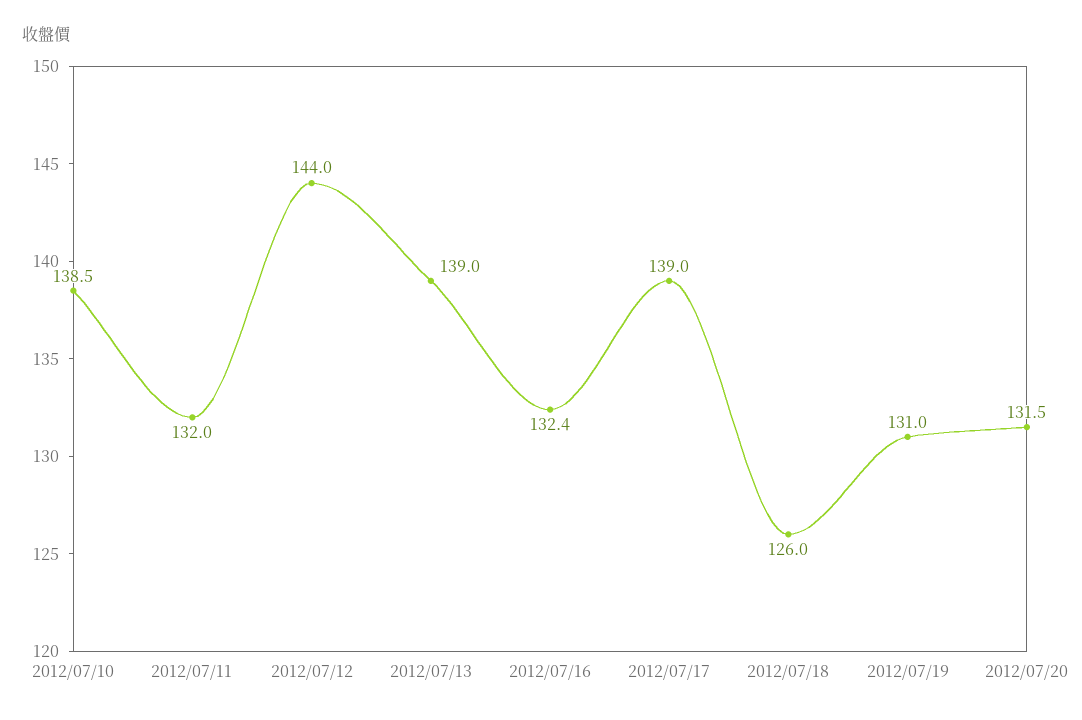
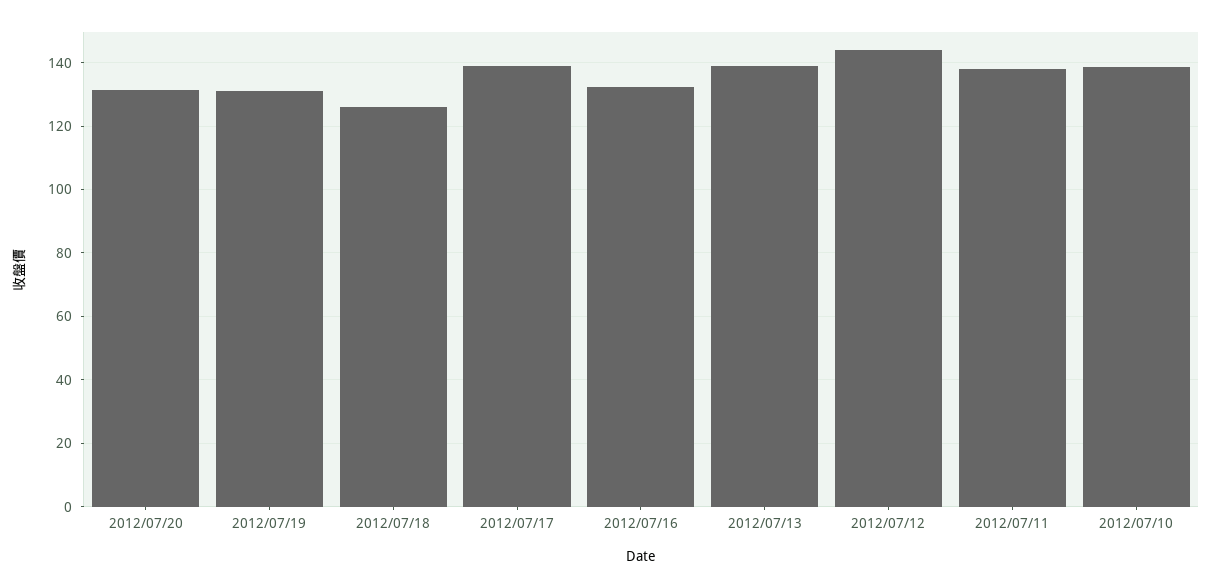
2012/07/11: 132 -> 138

